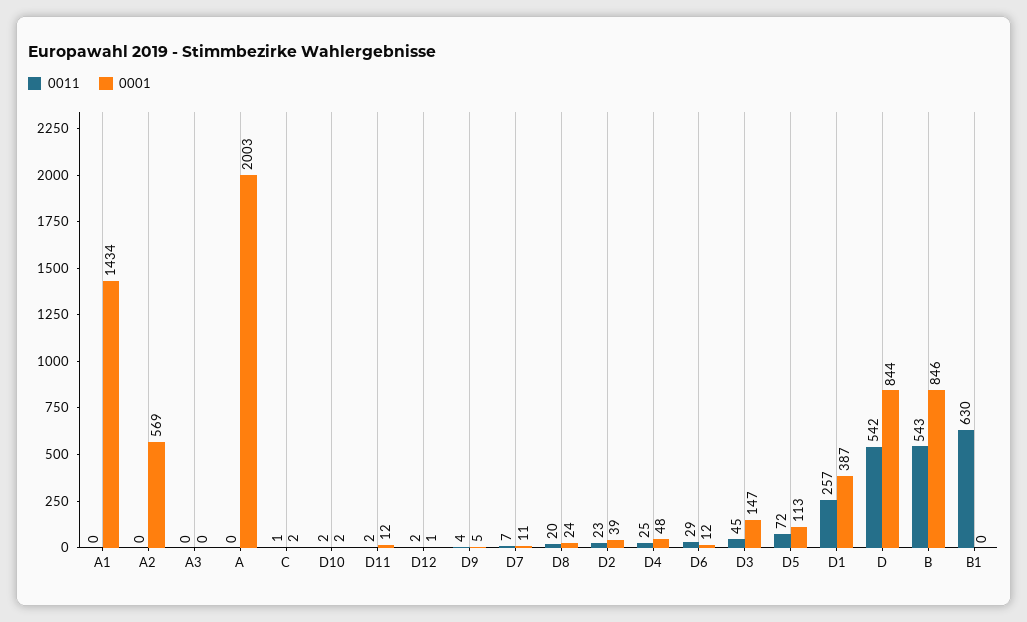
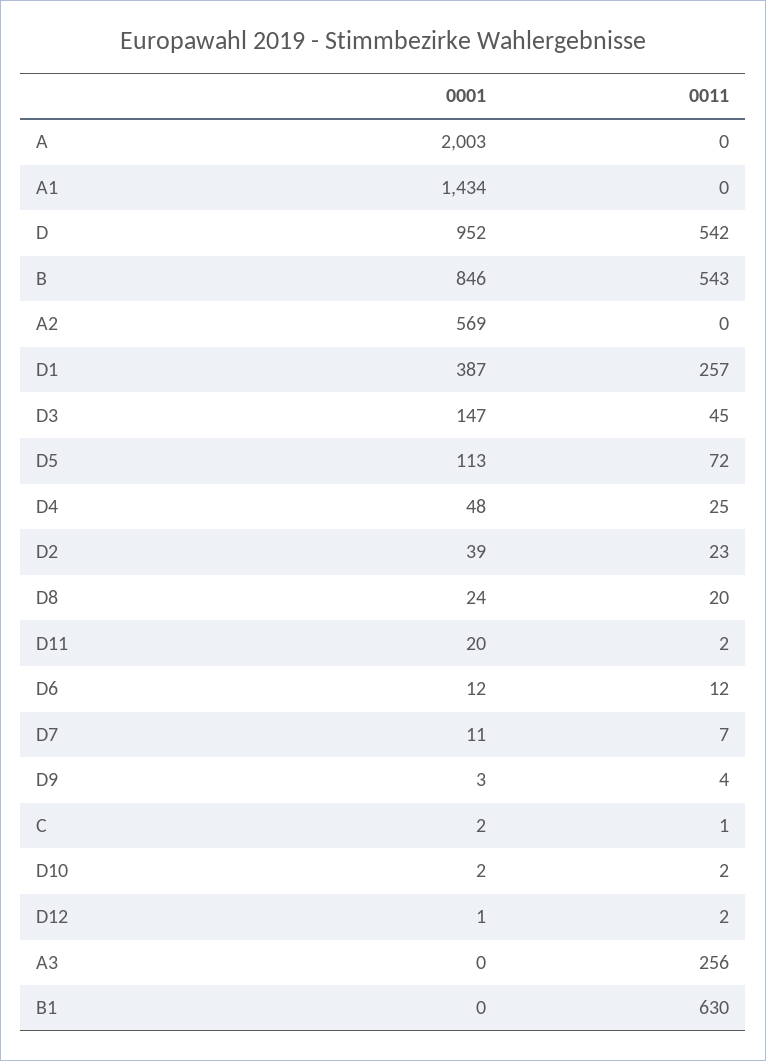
0011, A3: 0 -> 256
0001, D11: 12 -> 20
0001, D9: 5 -> 3
0011, D6: 29 -> 12
0001, D: 844 -> 952

